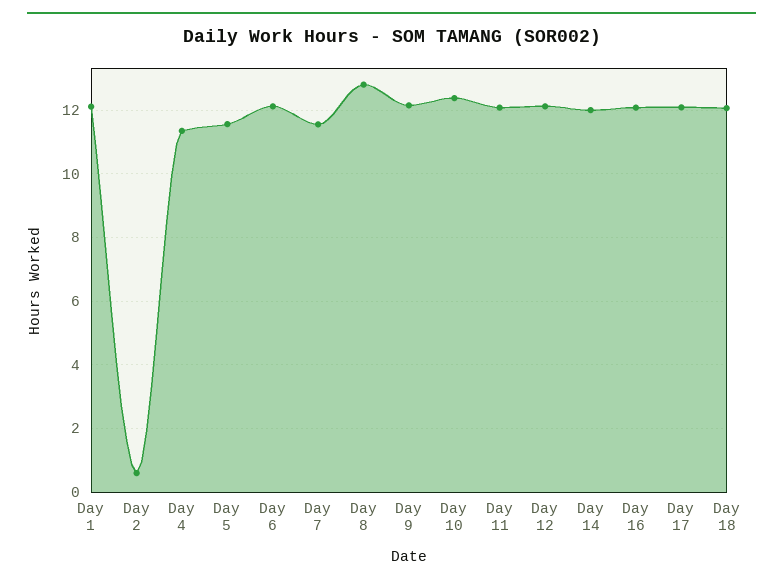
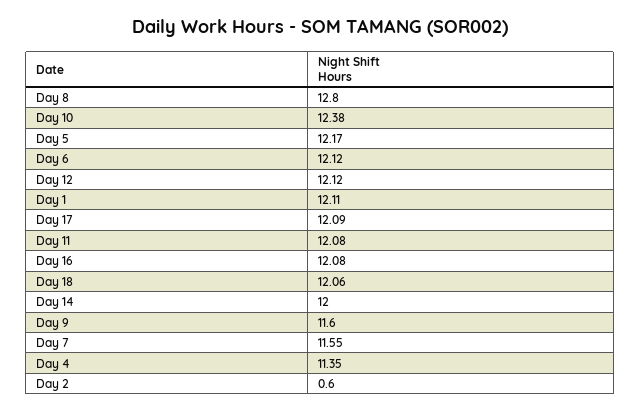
Day 5: 11.6 -> 12.17
Day 9: 12.2 -> 11.6

